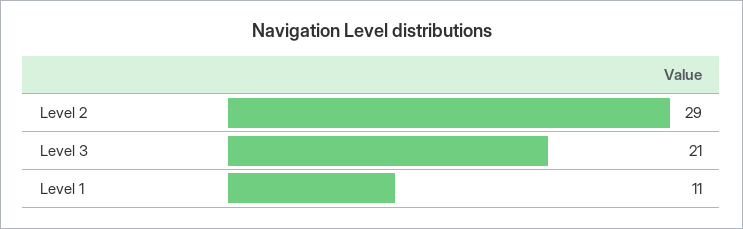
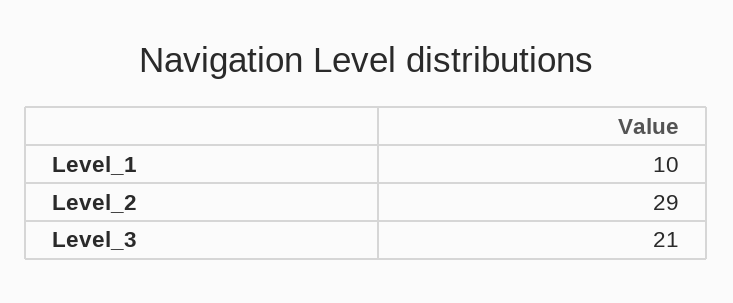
Level 1: 11 -> 10

